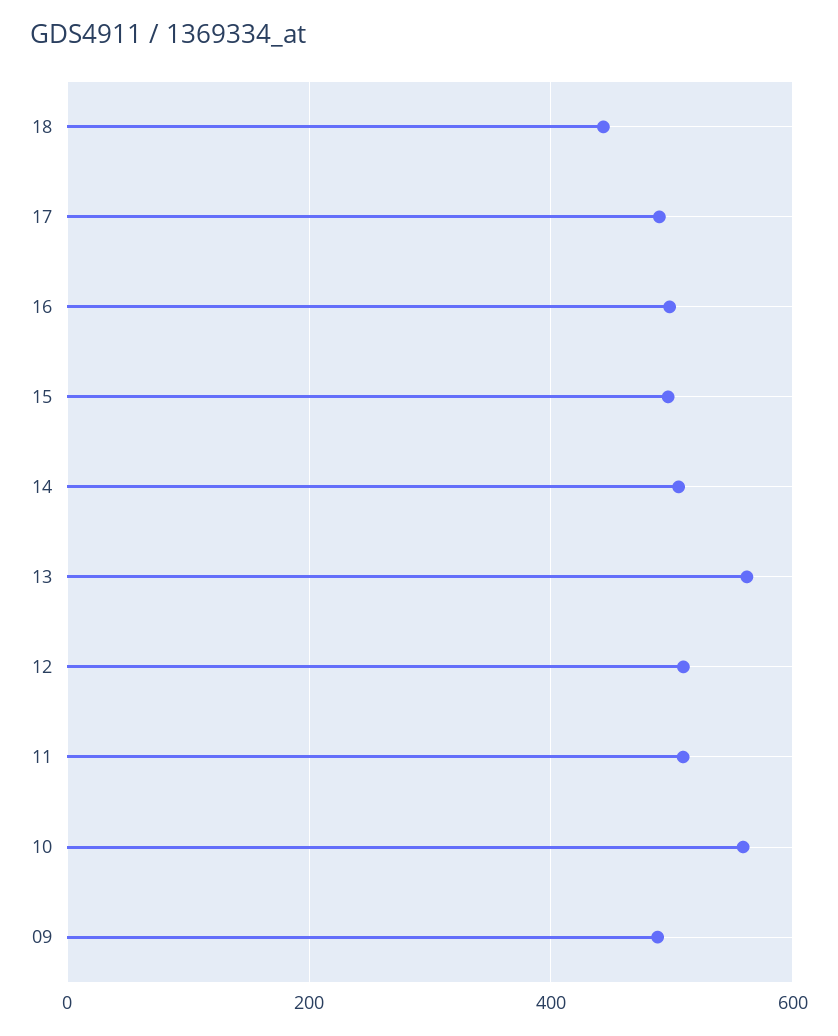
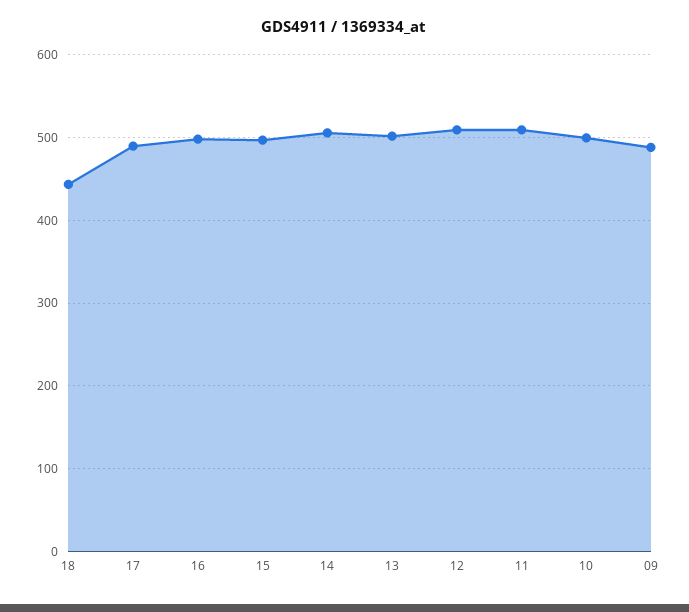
13: 560 -> 500
10: 560 -> 500

